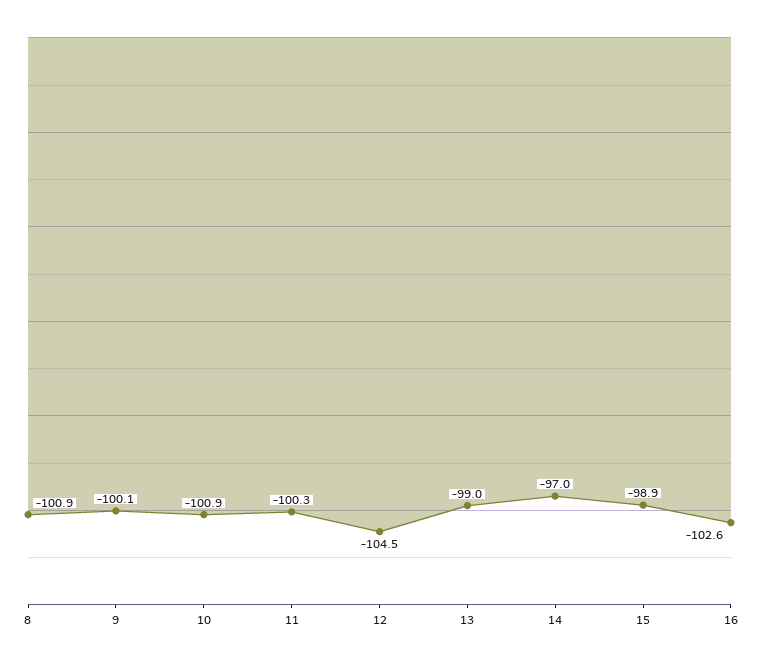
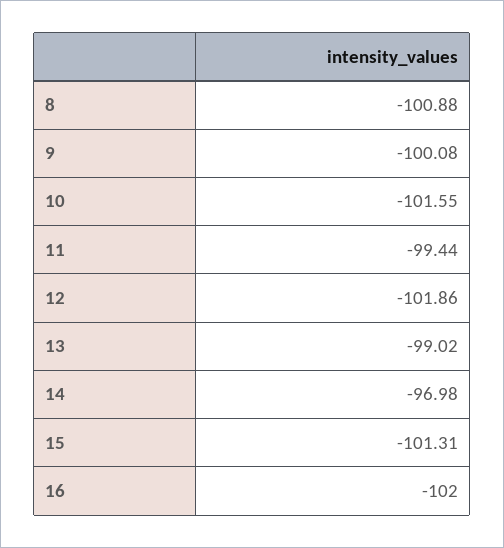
10: -100.9 -> -101.55
11: -100.3 -> -99.44
12: -104.5 -> -101.86
15: -98.9 -> -101.31
16: -102.6 -> -102

